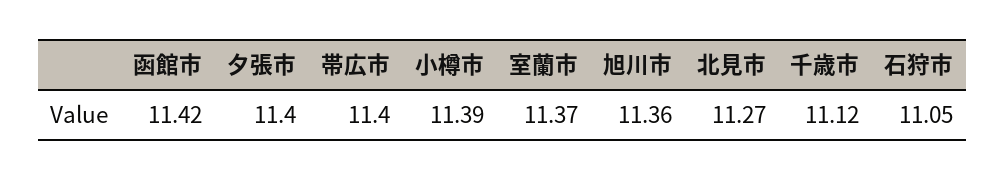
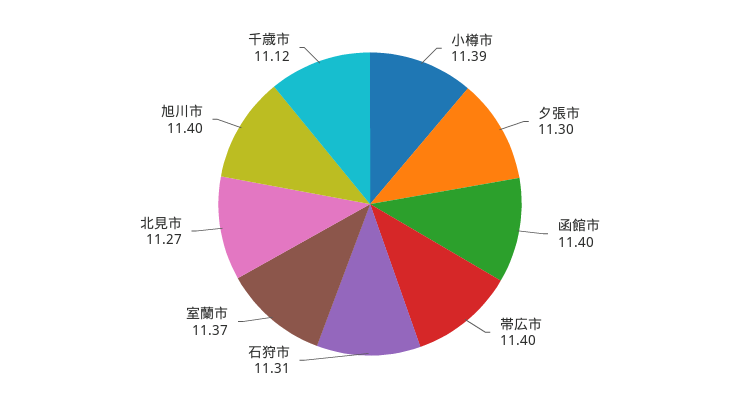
函館市: 11.42 -> 11.4
夕張市: 11.4 -> 11.3
旭川市: 11.36 -> 11.4
石狩市: 11.05 -> 11.31

